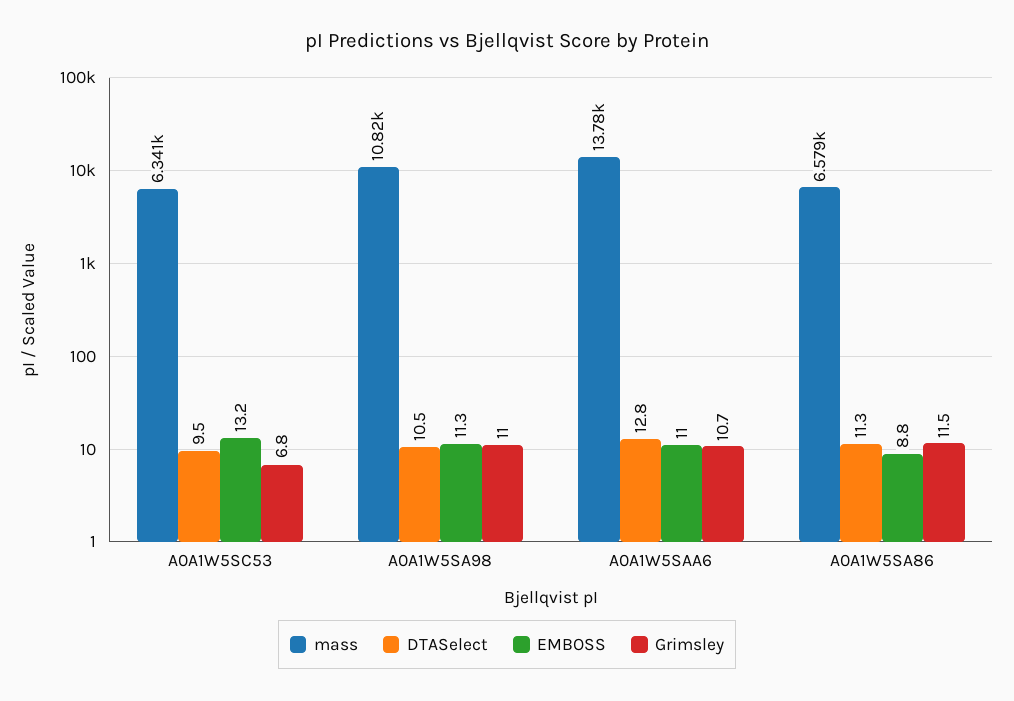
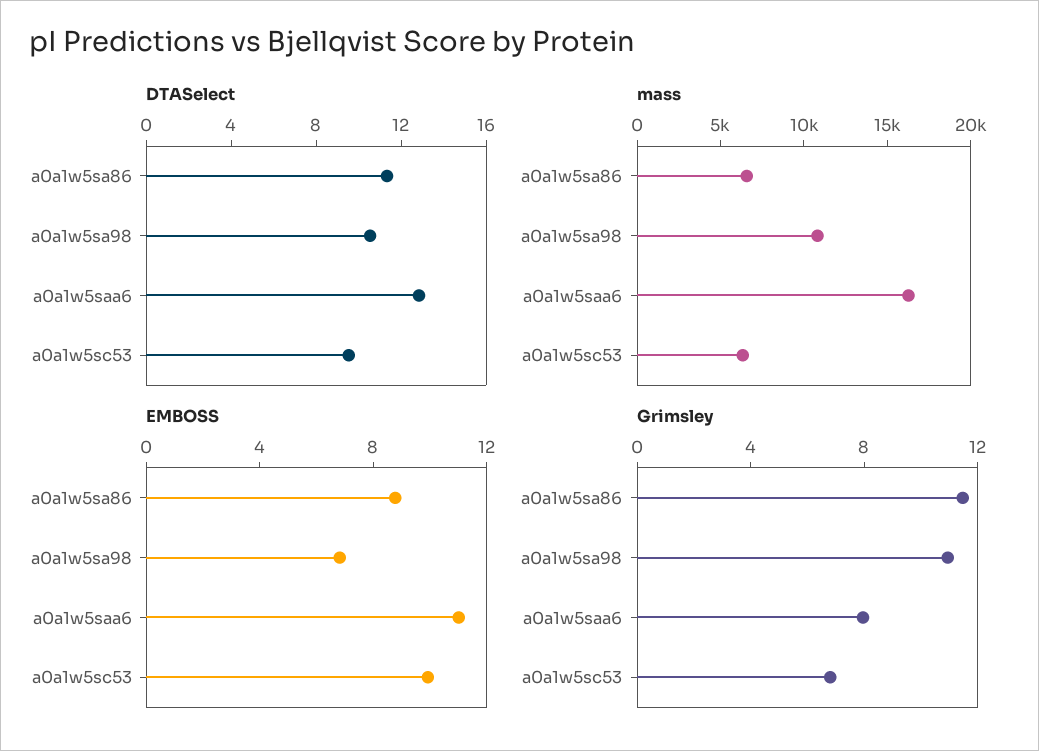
EMBOSS, A0A1W5SC53: 13.2 -> 10
EMBOSS, A0A1W5SA98: 11.3 -> 7
mass, A0A1W5SAA6: 13780 -> 16000
Grimsley, A0A1W5SAA6: 10.7 -> 8

